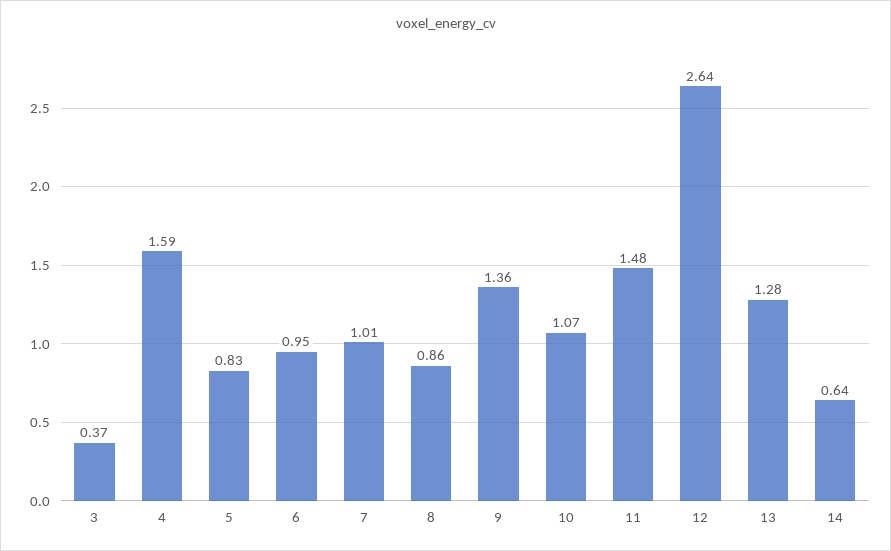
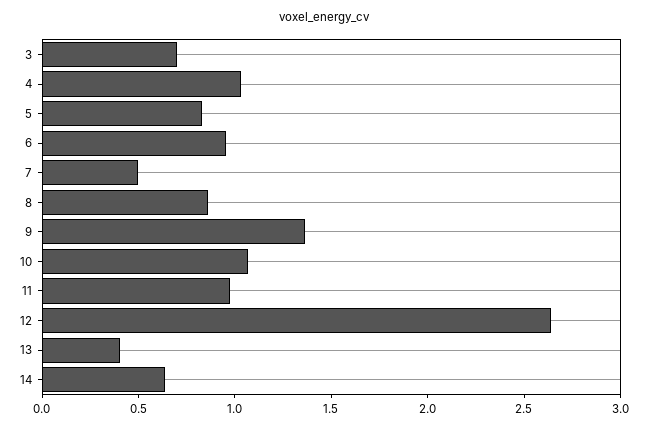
3: 0.37 -> 0.7
4: 1.59 -> 1
7: 1.01 -> 0.5
11: 1.48 -> 1
13: 1.28 -> 0.4

